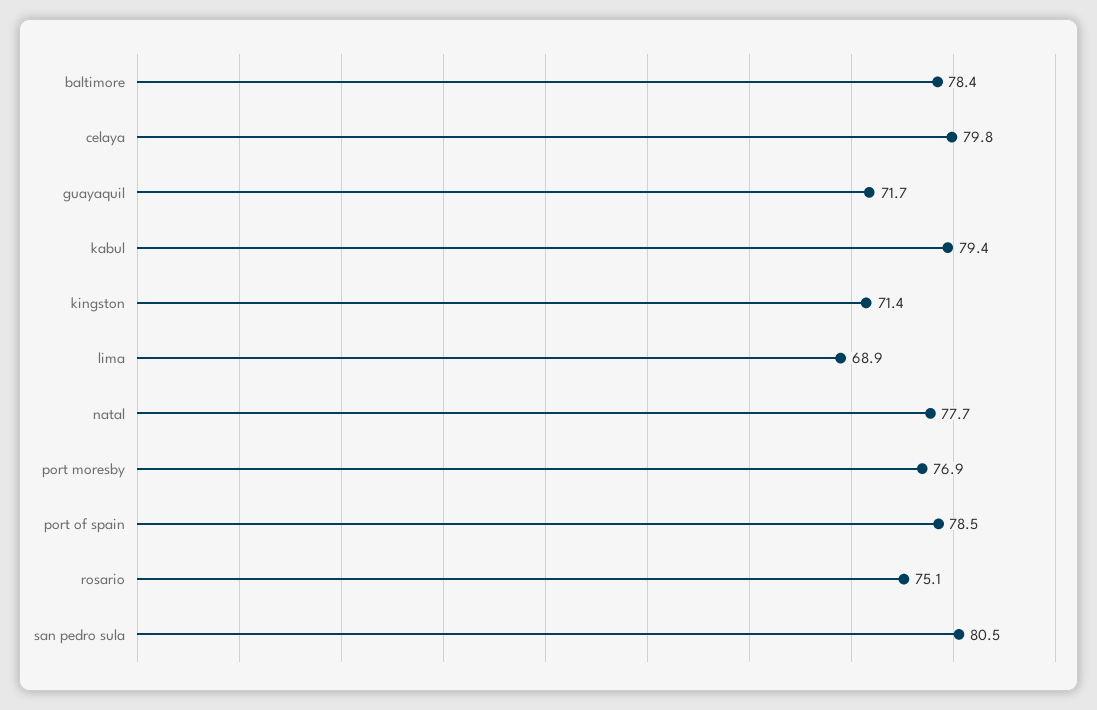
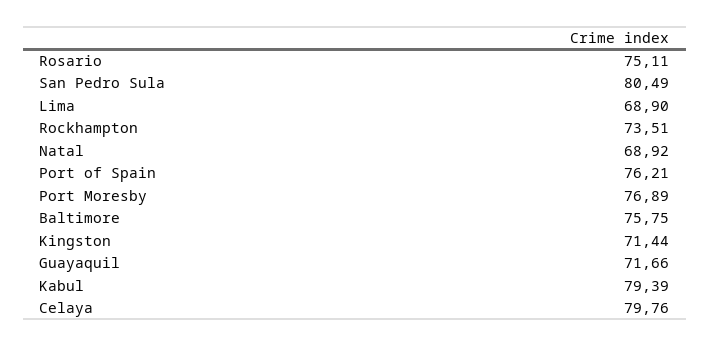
baltimore: 78.4 -> 75.75
natal: 77.7 -> 68.92
port of spain: 78.5 -> 76.21
Rockhampton: none -> 73.51

